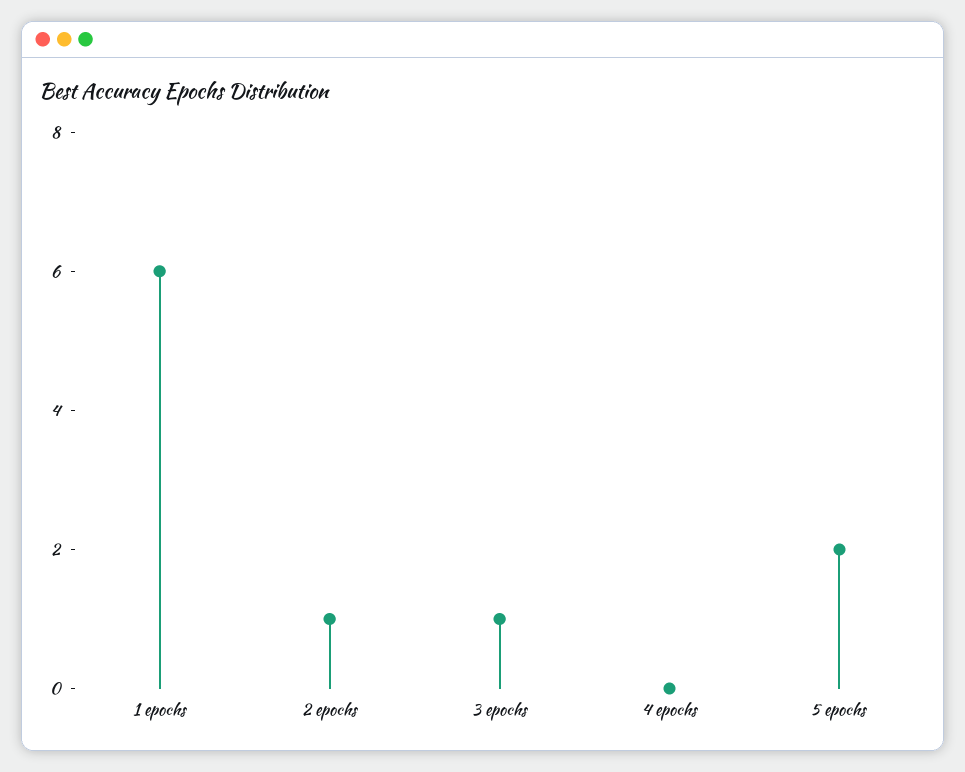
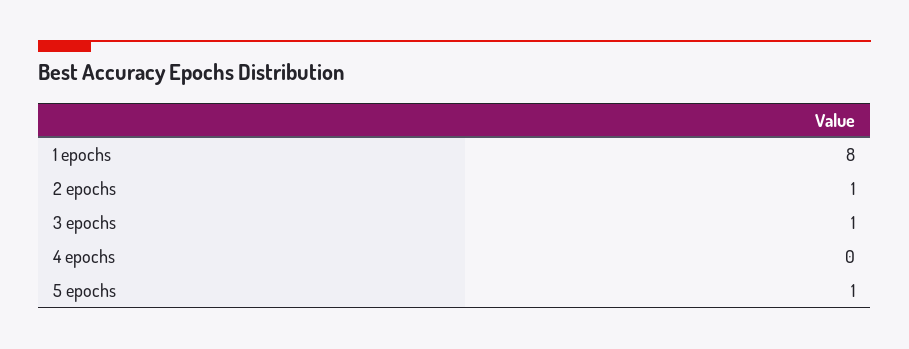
1 epochs: 6 -> 8
5 epochs: 2 -> 1

